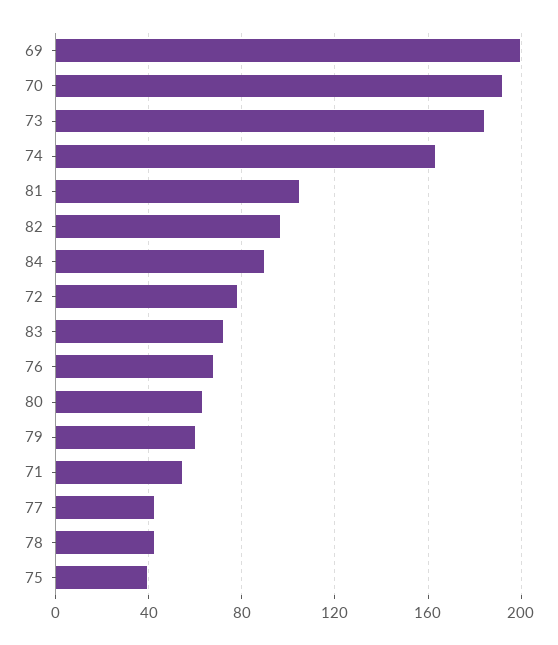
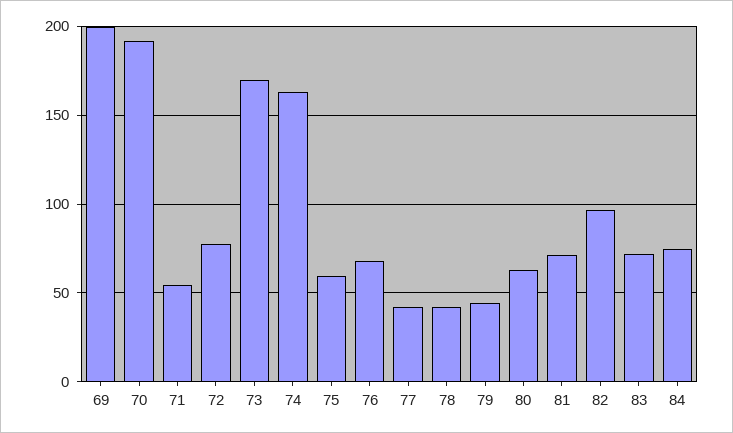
73: 185 -> 170
81: 105 -> 70
84: 90 -> 75
79: 60 -> 45
75: 40 -> 60

